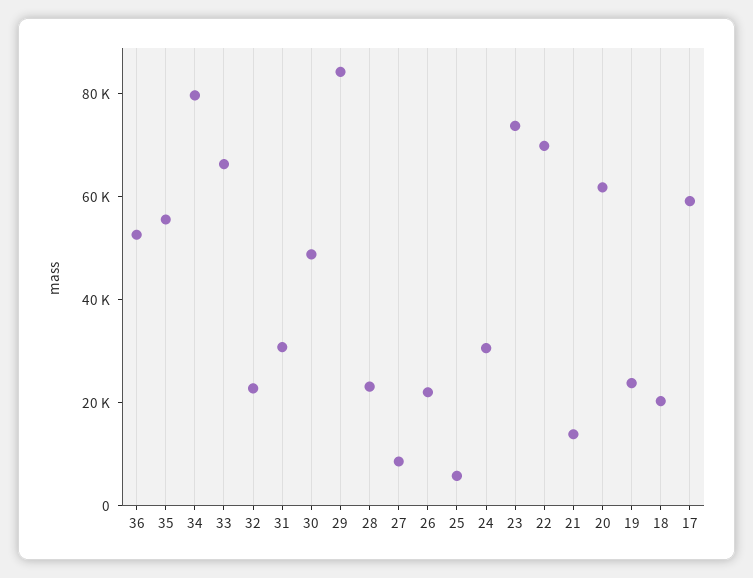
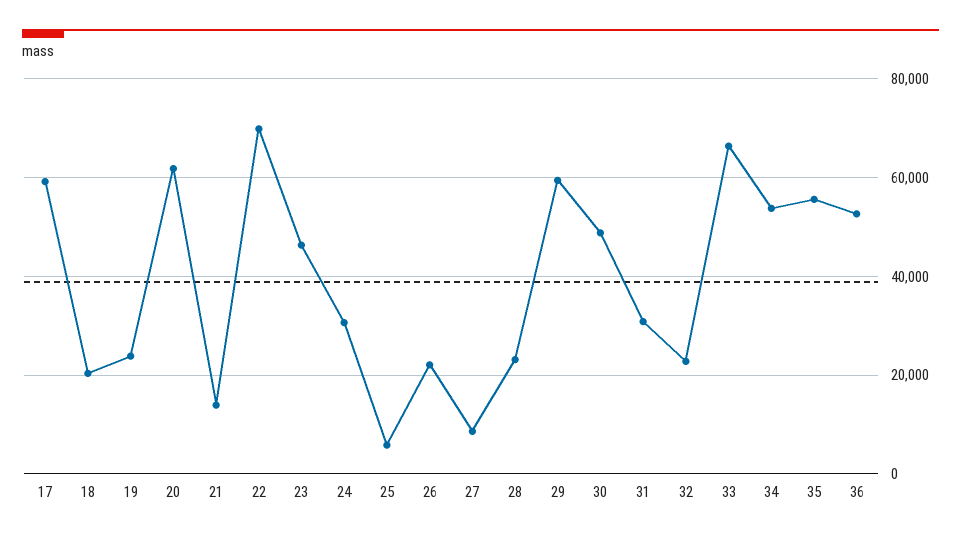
34: 80000 -> 54000
29: 85000 -> 60000
23: 75000 -> 46000

